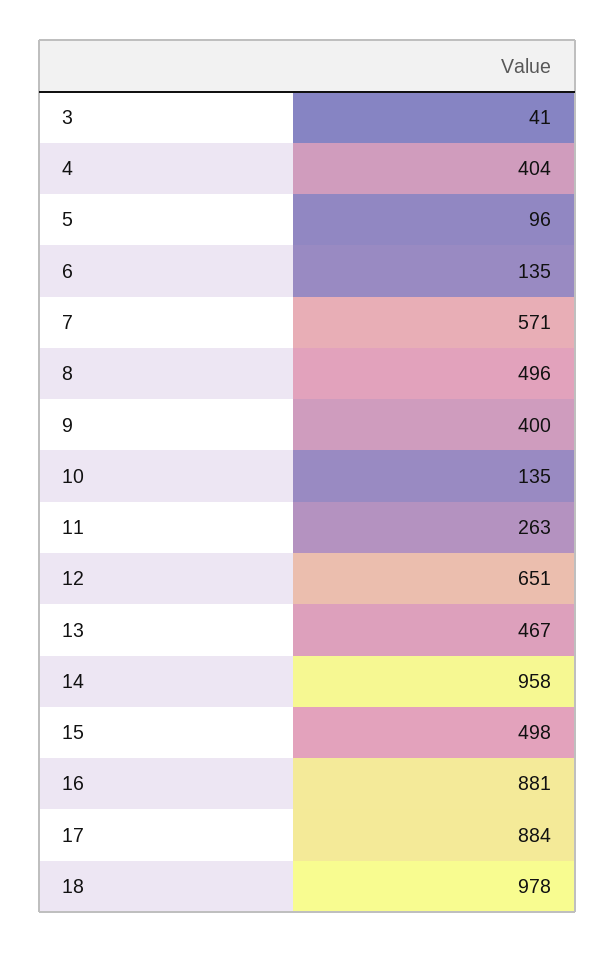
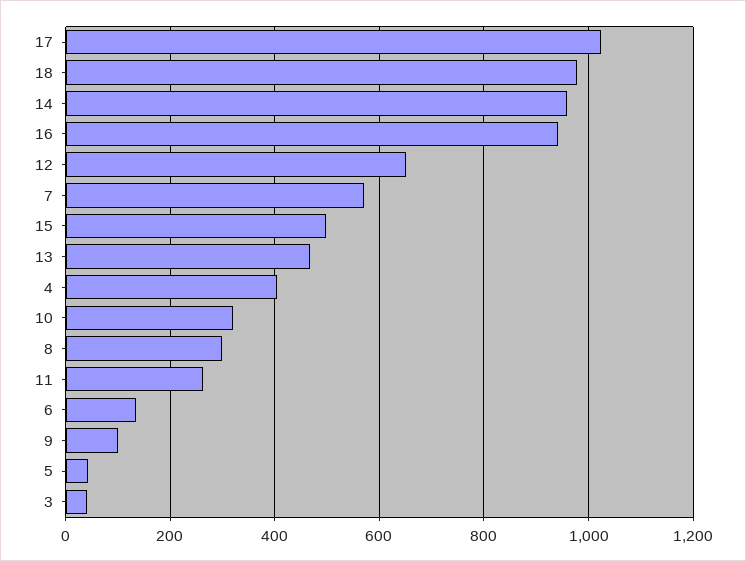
5: 96 -> 40
8: 496 -> 300
9: 400 -> 100
10: 135 -> 320
16: 881 -> 940
17: 884 -> 1020

